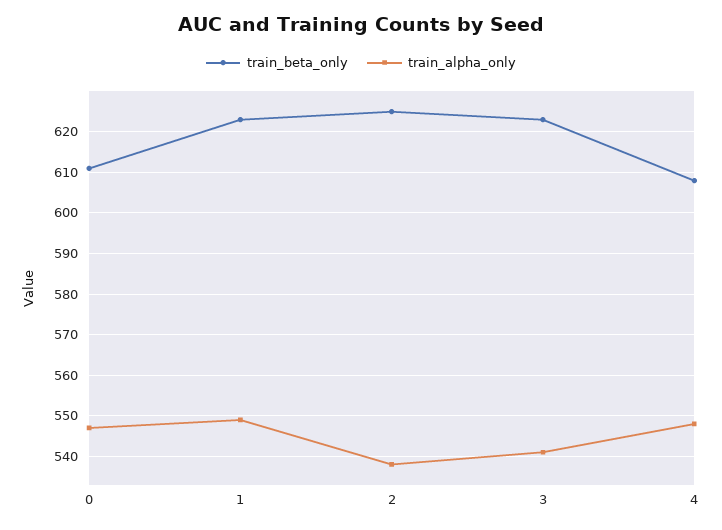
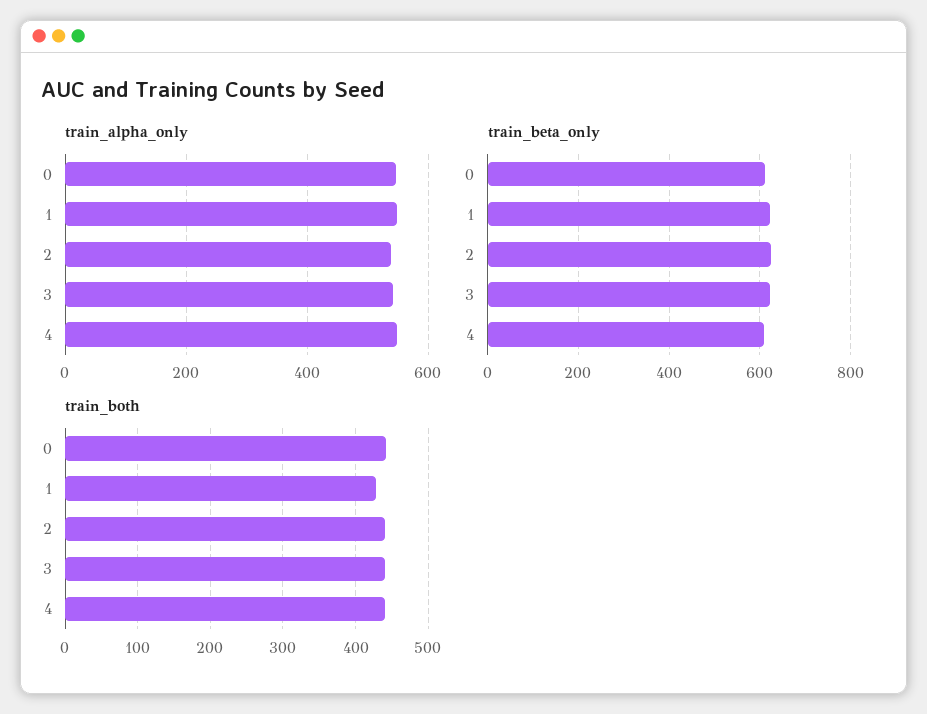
train_both, 0: none -> 440
train_both, 1: none -> 430
train_both, 2: none -> 440
train_both, 3: none -> 440
train_both, 4: none -> 440

